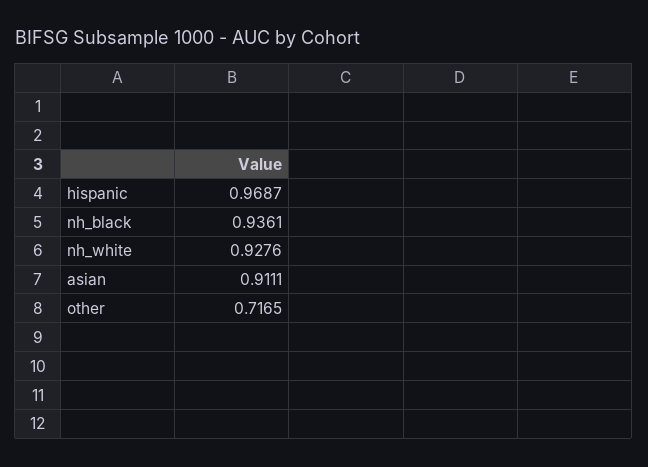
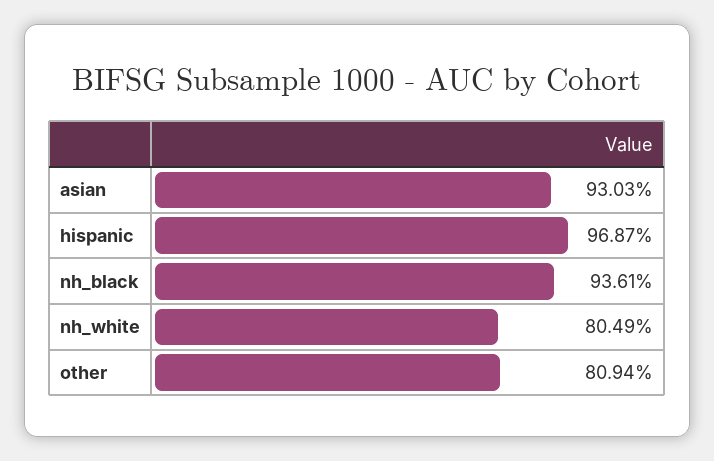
nh_white: 0.9276 -> 0.8049
asian: 0.9111 -> 0.9303
other: 0.7165 -> 0.8094

